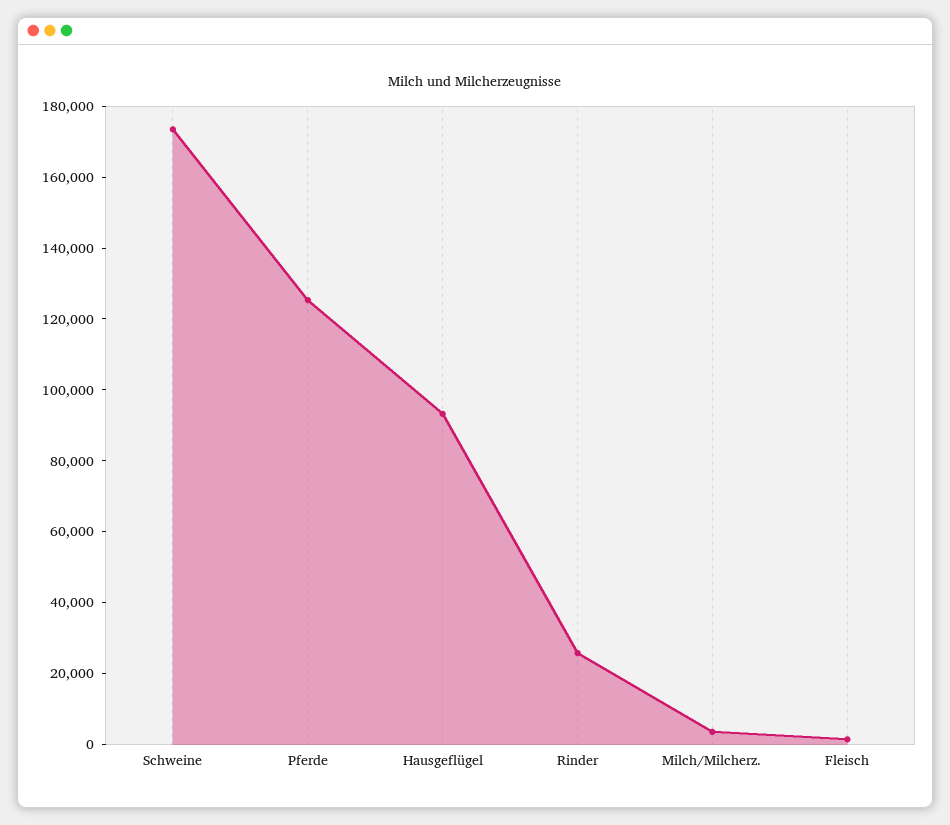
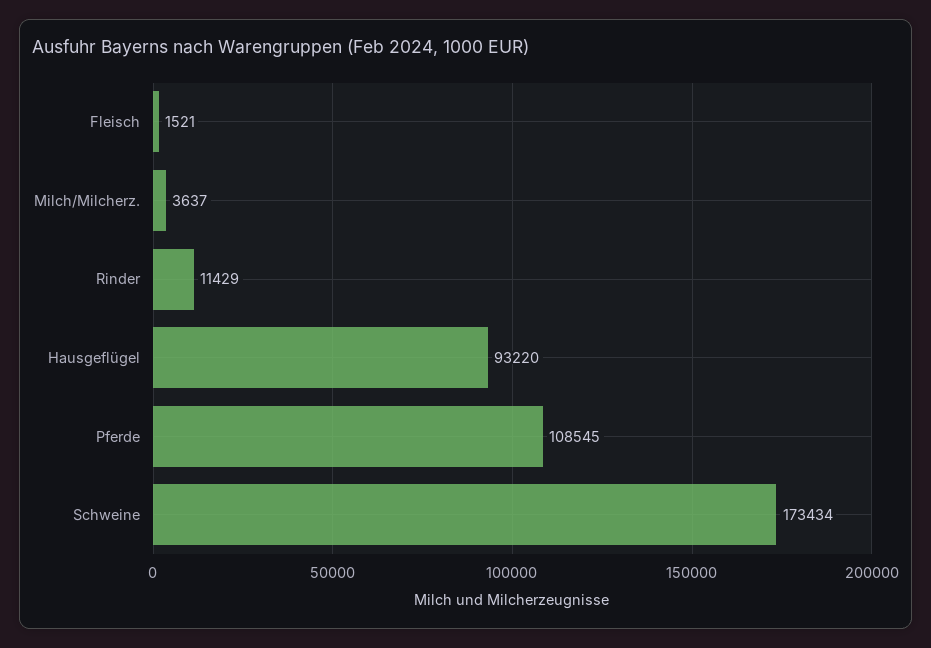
Pferde: 125000 -> 108545
Rinder: 25000 -> 11429

